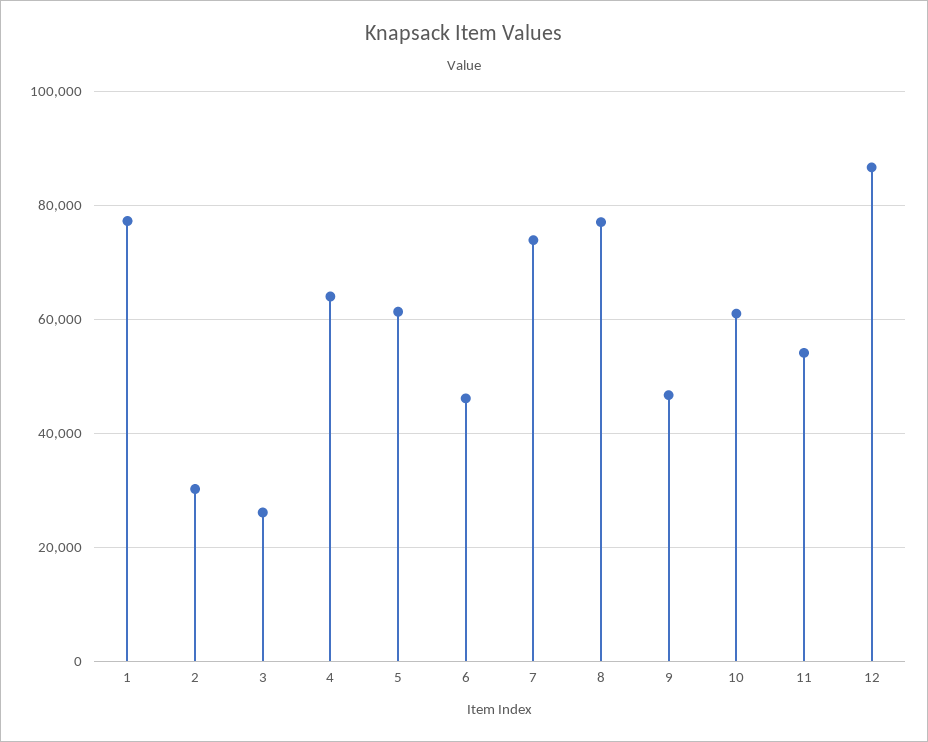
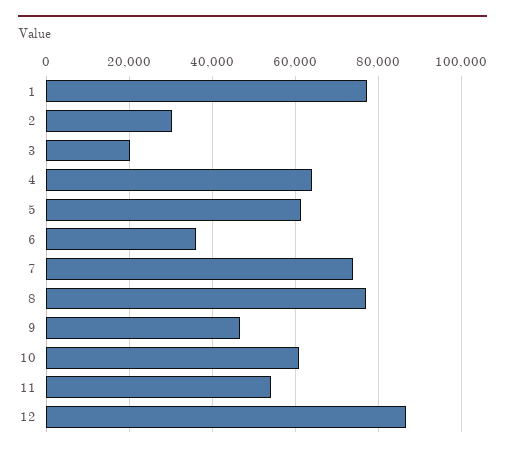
3: 26000 -> 20000
6: 46000 -> 36000

